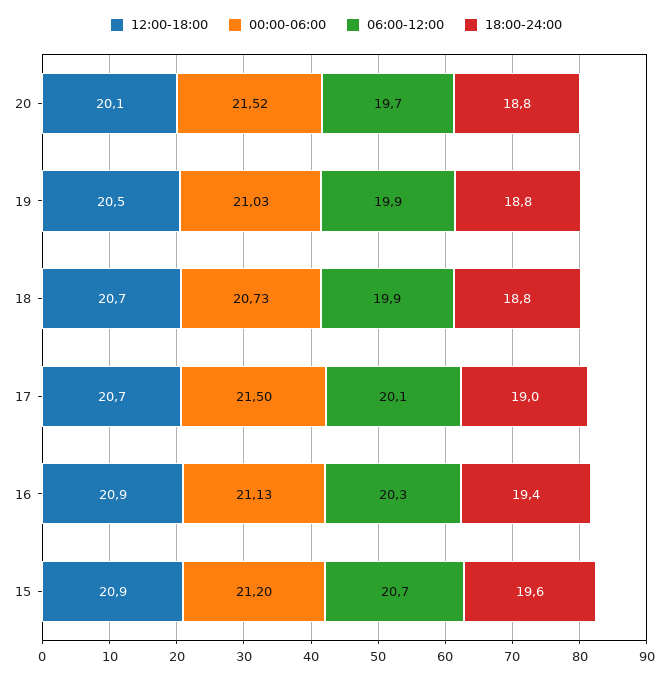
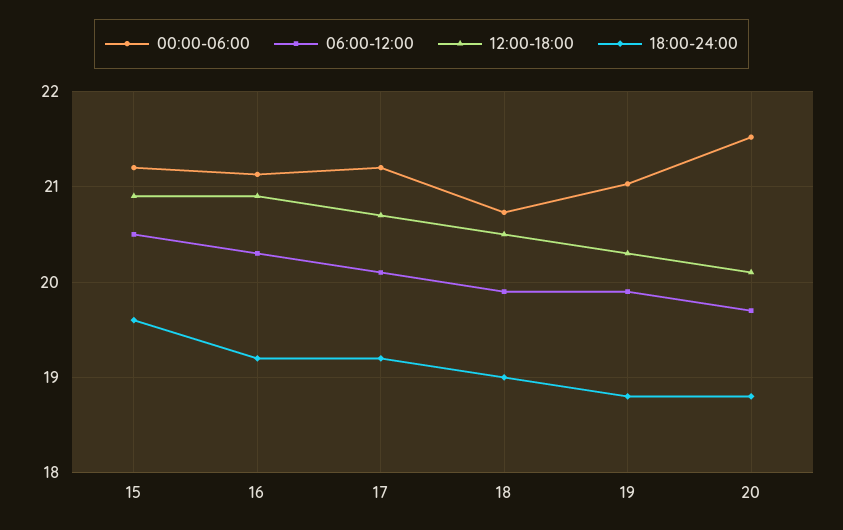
12:00-18:00, 19: 20.5 -> 20.3
12:00-18:00, 18: 20.7 -> 20.5
18:00-24:00, 18: 18.8 -> 19
00:00-06:00, 17: 21.5 -> 21.2
18:00-24:00, 17: 19 -> 19.2
18:00-24:00, 16: 19.4 -> 19.2
06:00-12:00, 15: 20.7 -> 20.5

